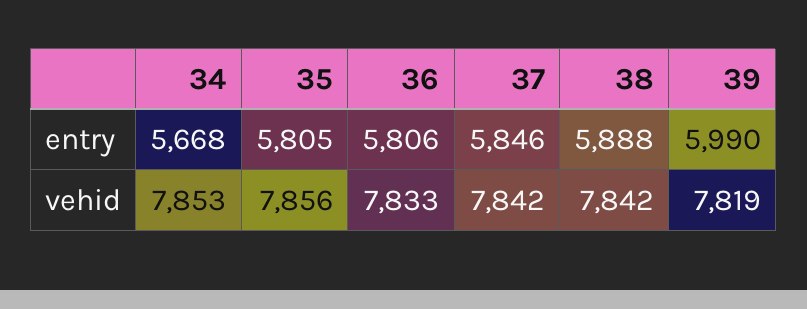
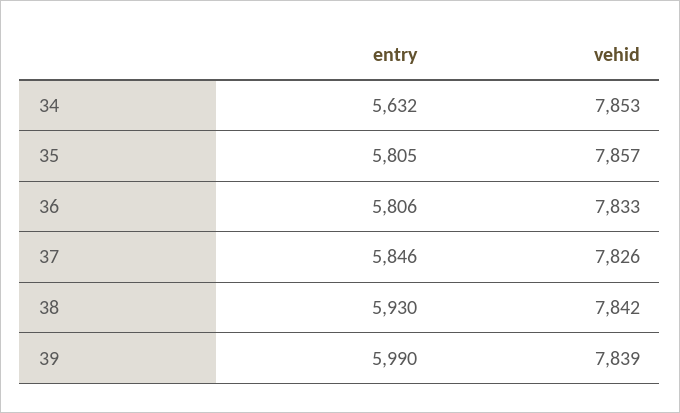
34, entry: 5668 -> 5632
38, entry: 5888 -> 5930
35, vehid: 7856 -> 7857
37, vehid: 7842 -> 7826
39, vehid: 7819 -> 7839

